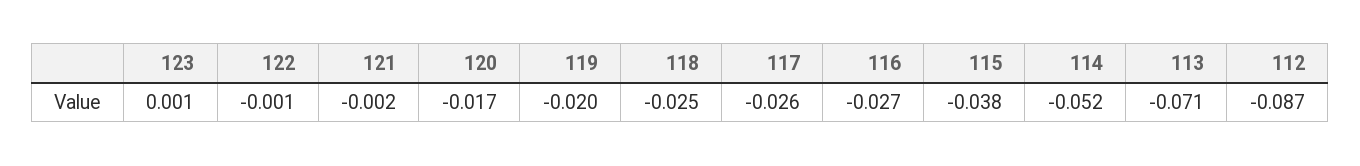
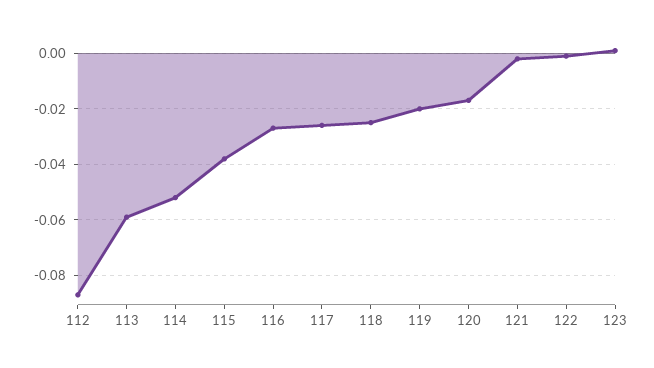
113: -0.071 -> -0.06

